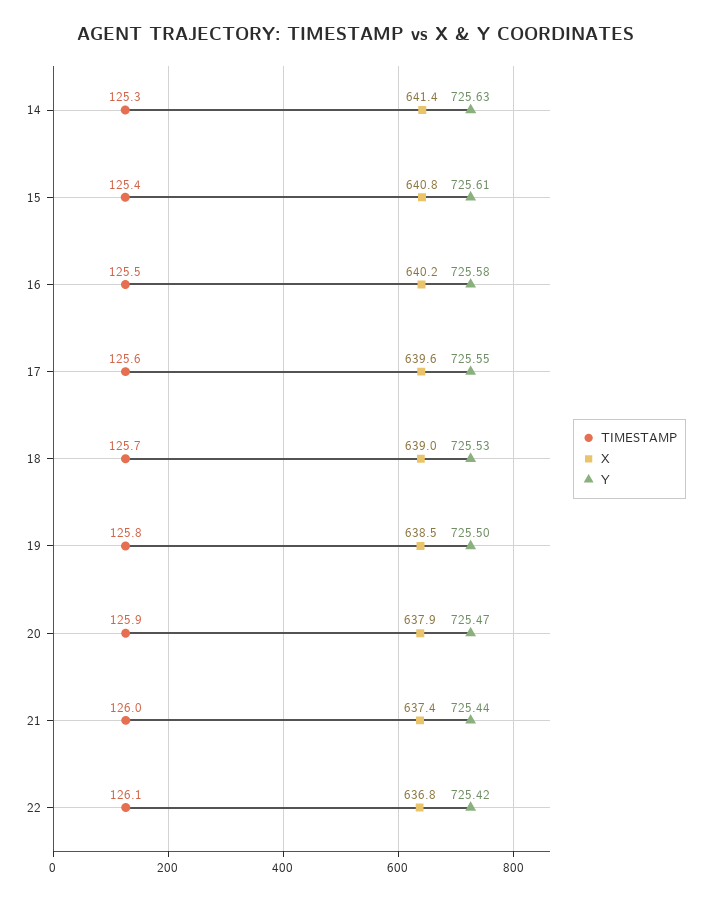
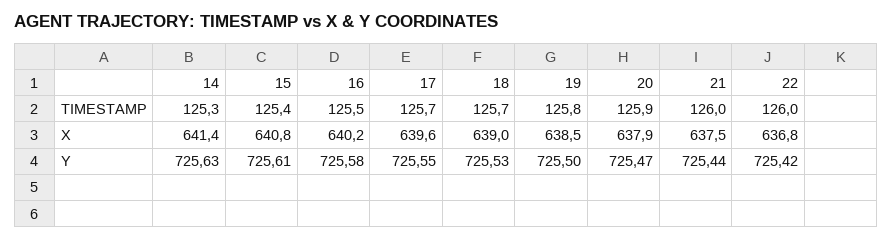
TIMESTAMP, 17: 125.6 -> 125.7
X, 21: 637.4 -> 637.5
TIMESTAMP, 22: 126.1 -> 126

